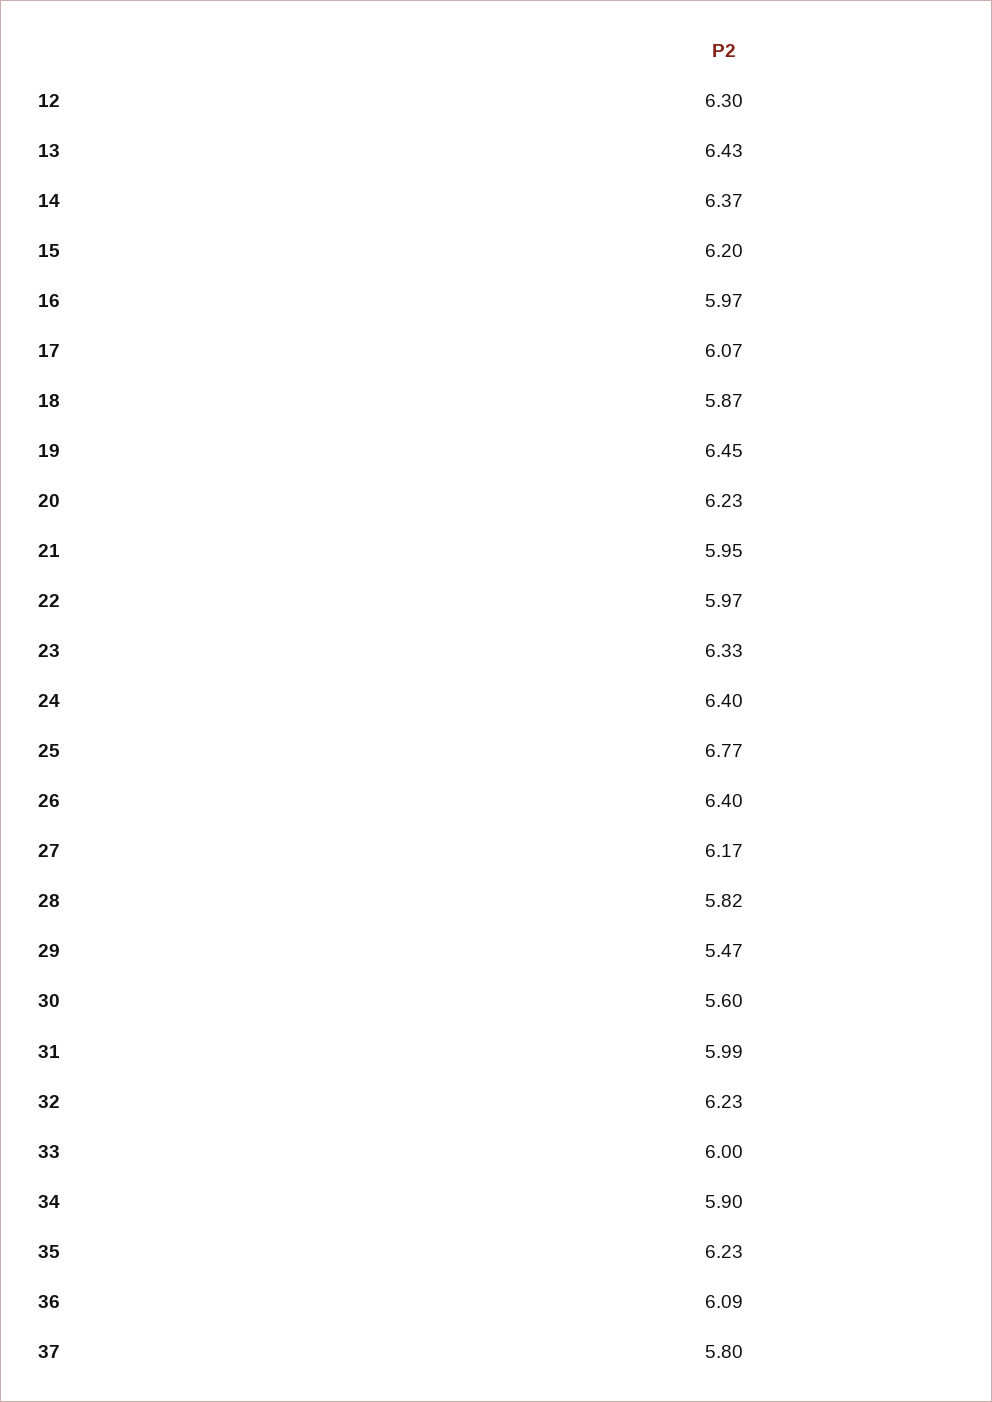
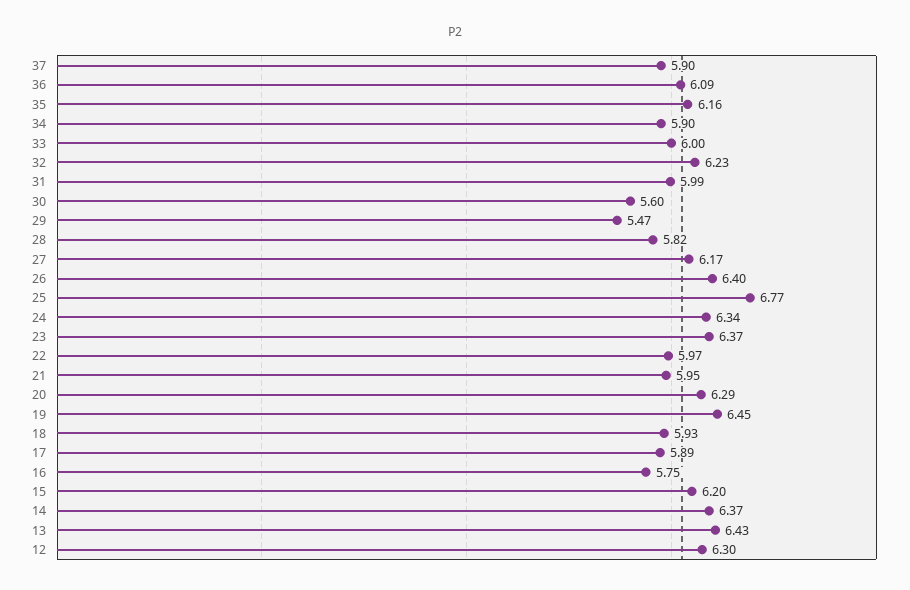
16: 5.97 -> 5.75
17: 6.07 -> 5.89
18: 5.87 -> 5.93
20: 6.23 -> 6.29
23: 6.33 -> 6.37
24: 6.4 -> 6.34
35: 6.23 -> 6.16
37: 5.8 -> 5.9

